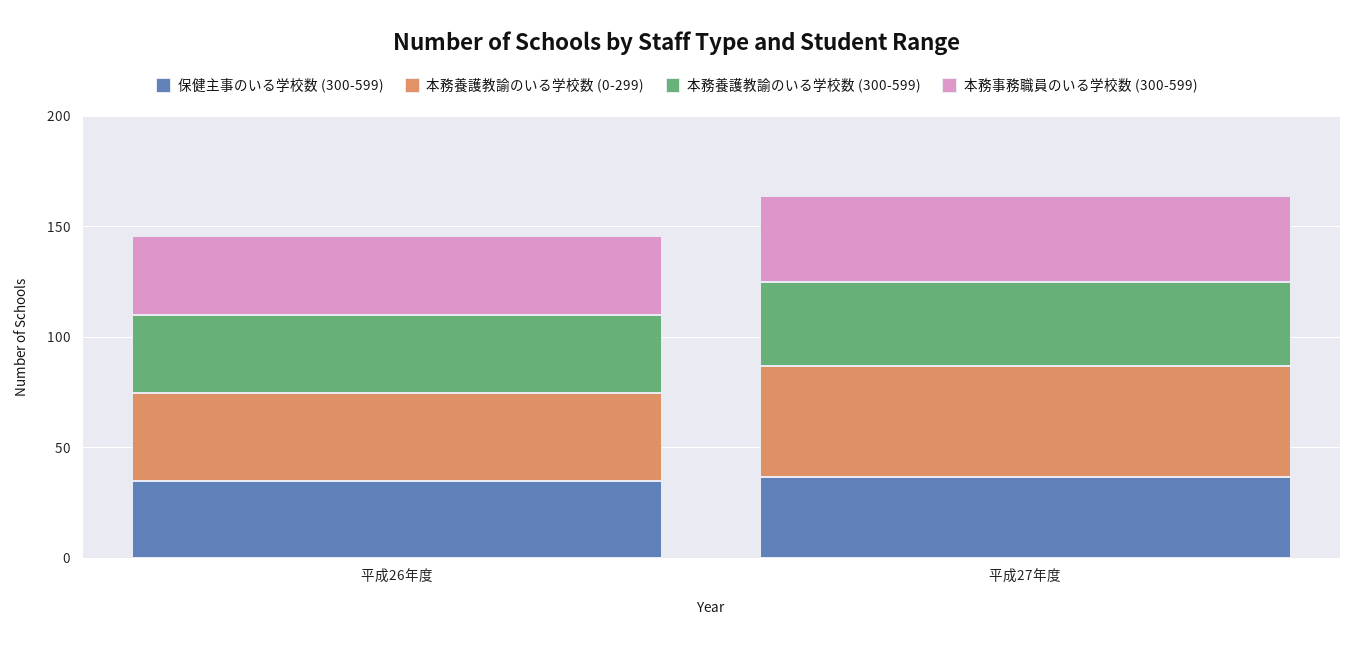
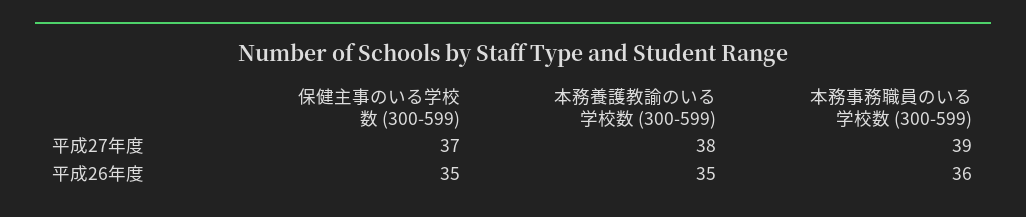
本務養護教諭のいる学校数 (0-299), 平成26年度: 40 -> none
本務養護教諭のいる学校数 (0-299), 平成27年度: 50 -> none

